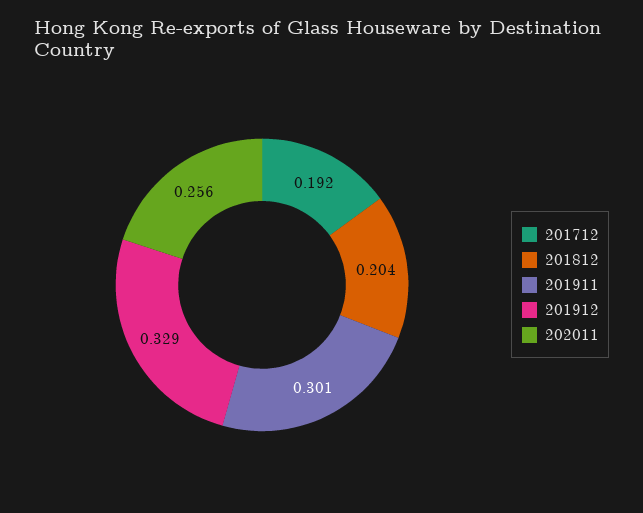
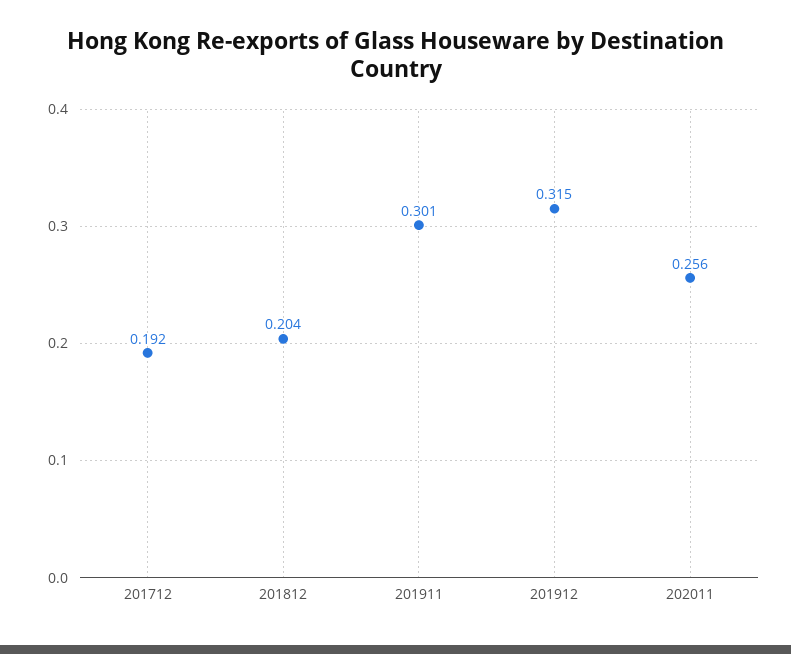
201912: 0.329 -> 0.315

